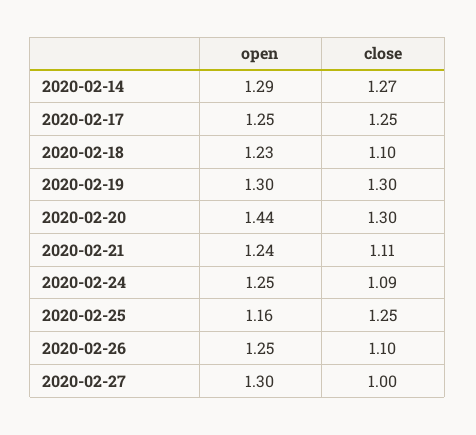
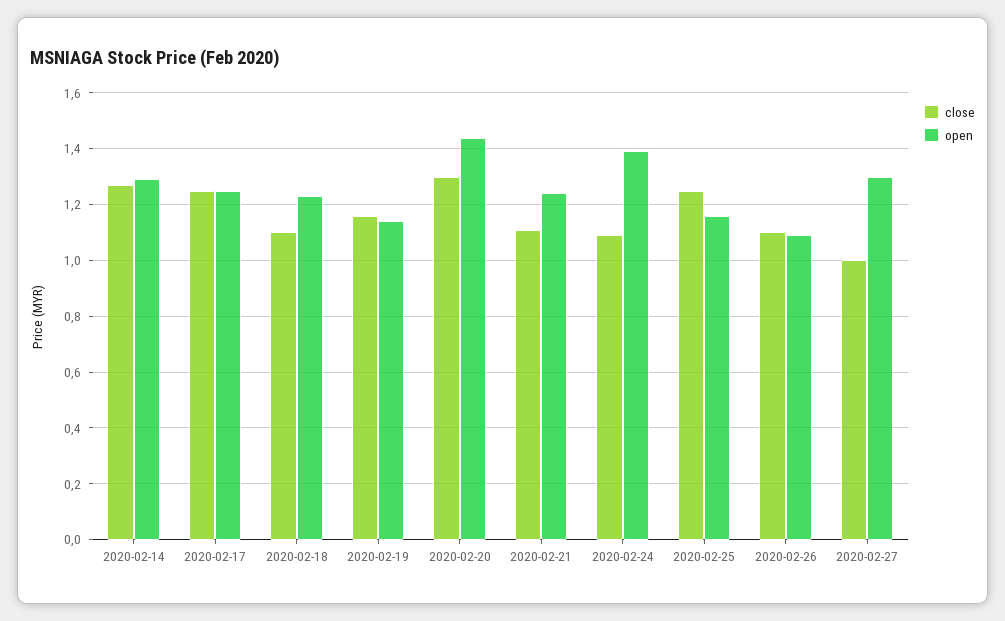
open, 2020-02-19: 1.3 -> 1.15
close, 2020-02-19: 1.3 -> 1.15
open, 2020-02-24: 1.25 -> 1.4
open, 2020-02-26: 1.25 -> 1.1

